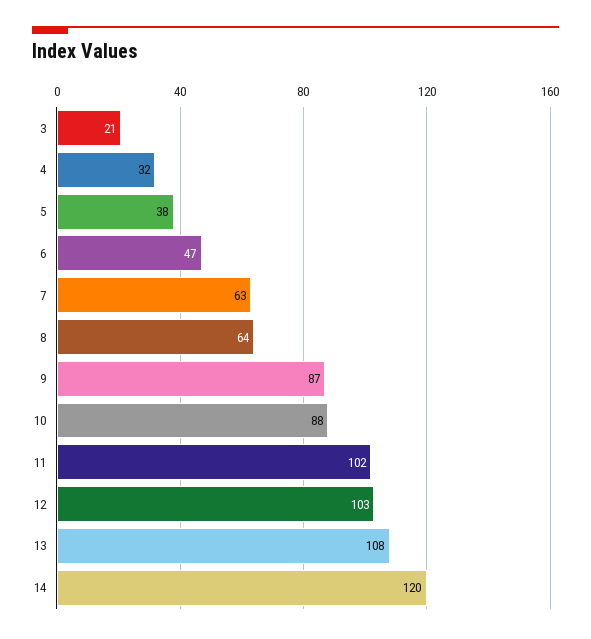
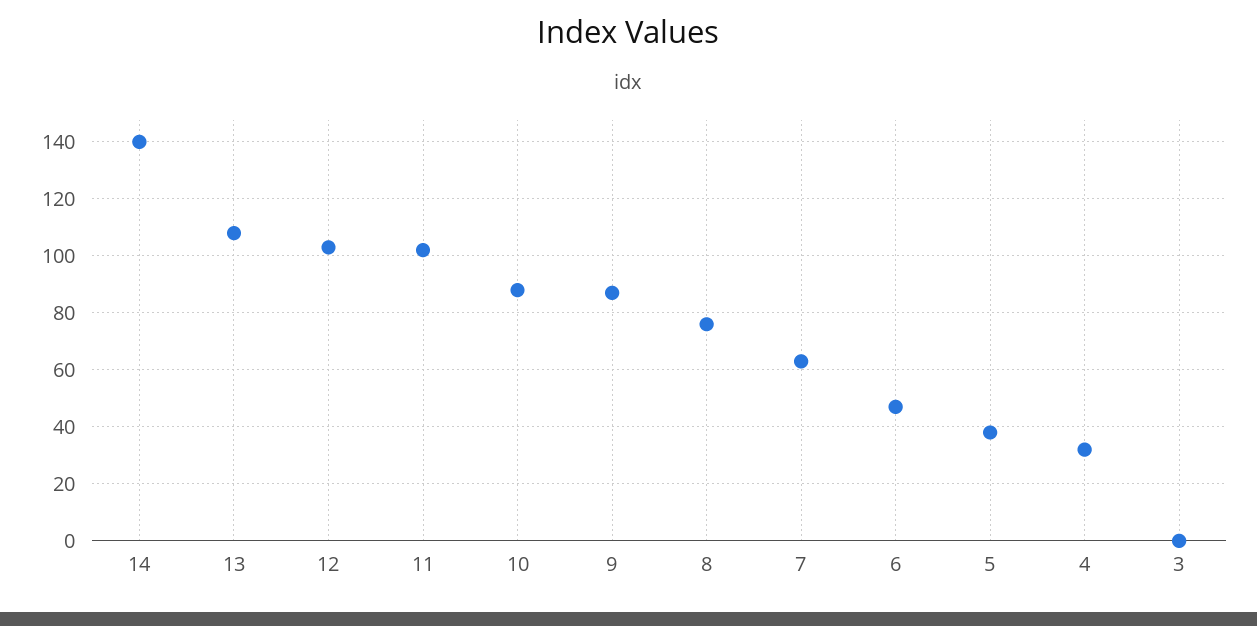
3: 21 -> 0
8: 64 -> 75
14: 120 -> 140

